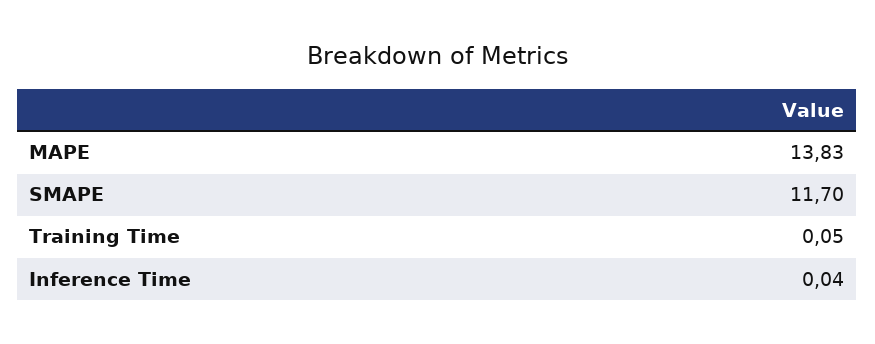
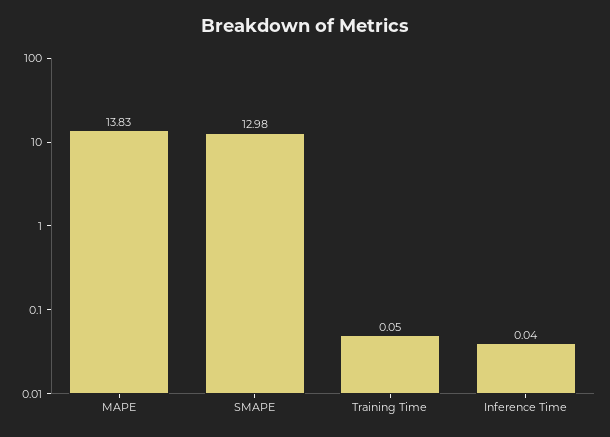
SMAPE: 11.7 -> 12.98

